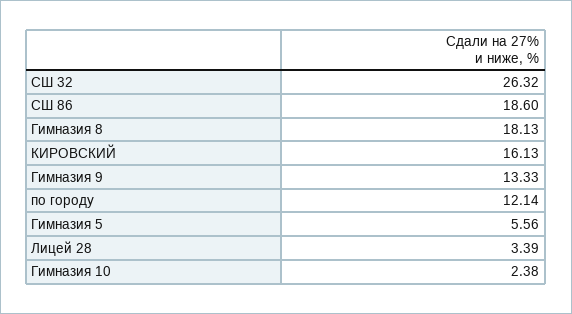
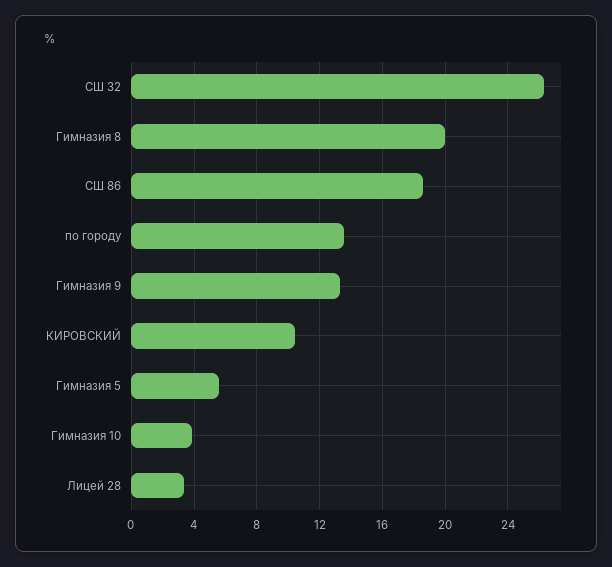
Гимназия 8: 18.13 -> 20
КИРОВСКИЙ: 16.13 -> 10.5
по городу: 12.14 -> 13.5
Гимназия 10: 2.38 -> 4

